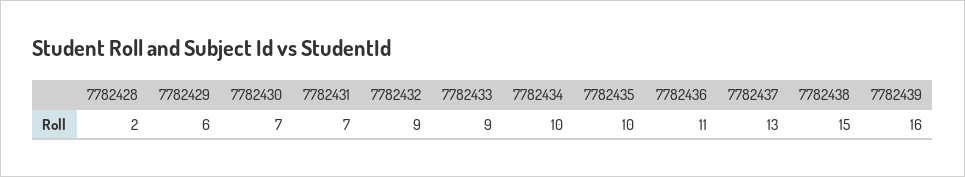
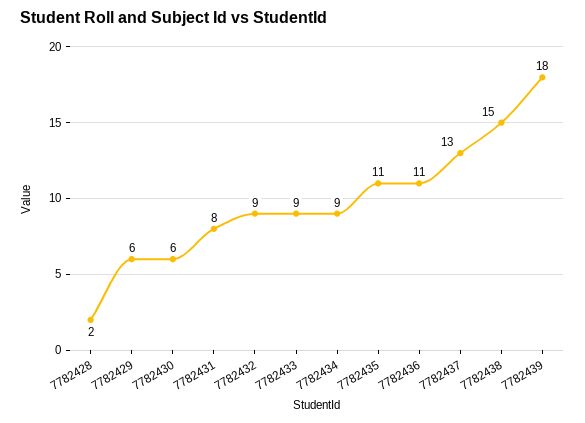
7782430: 7 -> 6
7782431: 7 -> 8
7782434: 10 -> 9
7782435: 10 -> 11
7782439: 16 -> 18

